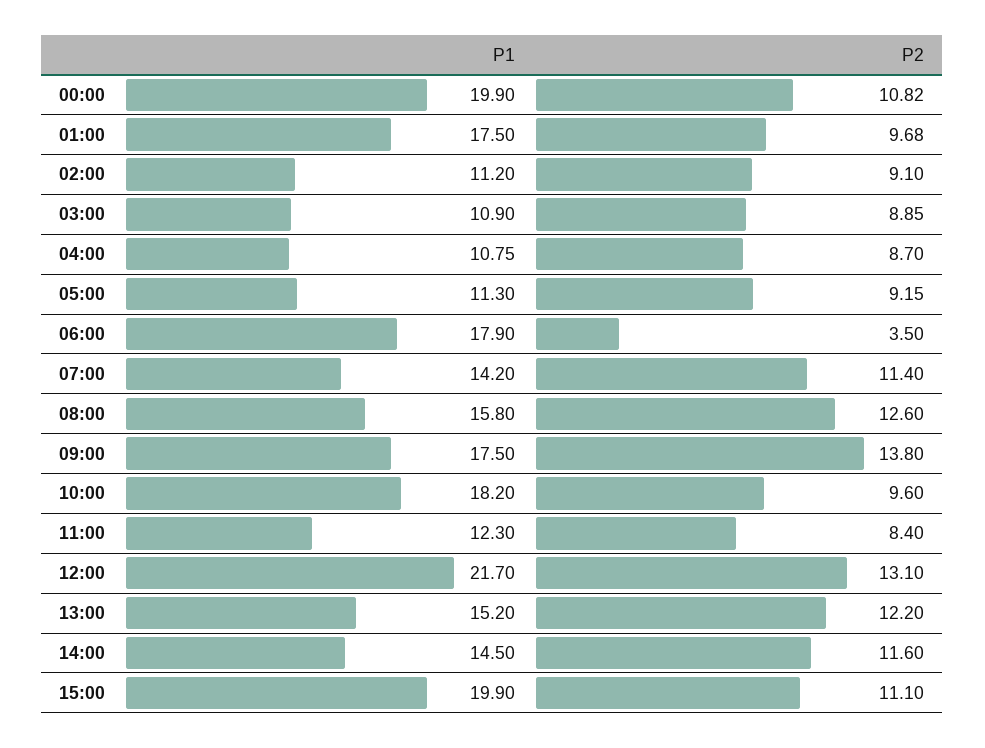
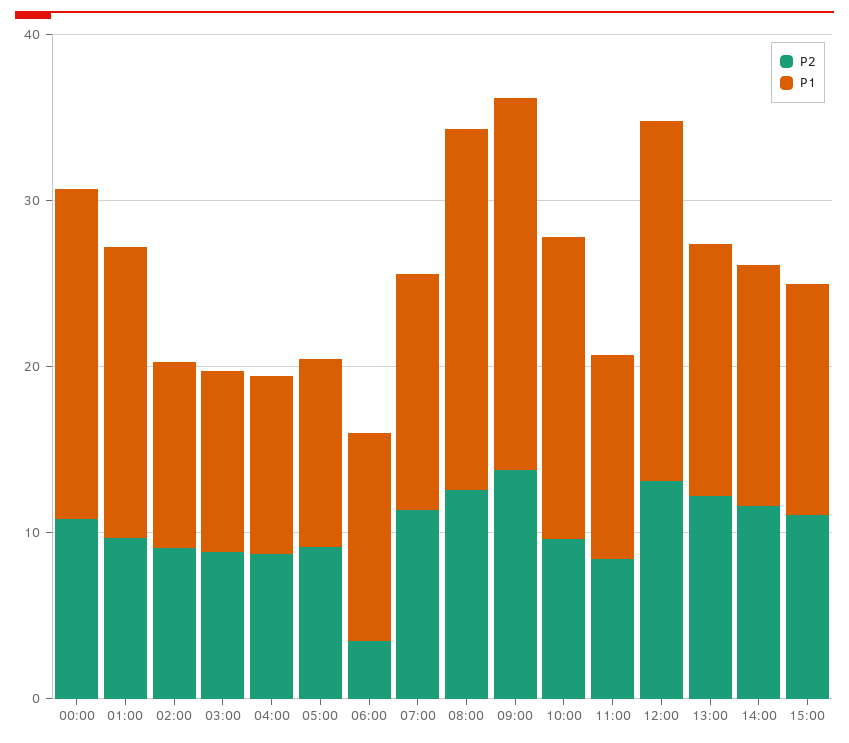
P1, 06:00: 17.9 -> 12
P1, 08:00: 15.8 -> 22
P1, 09:00: 17.5 -> 22
P1, 15:00: 19.9 -> 14

